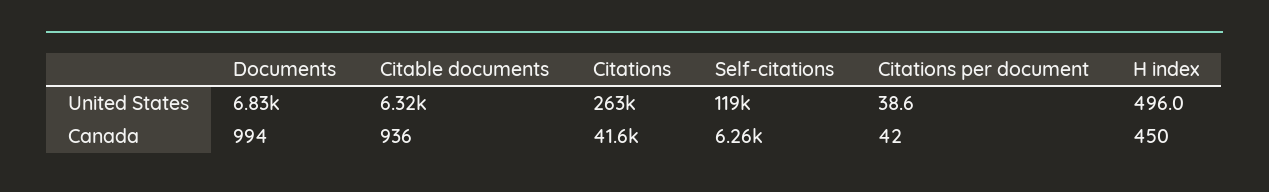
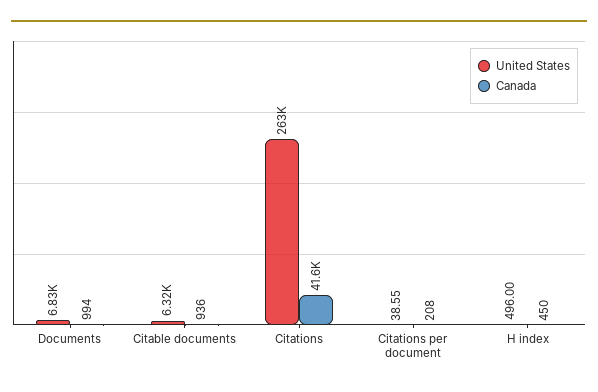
United States, Self-citations: 119000 -> none
Canada, Self-citations: 6260 -> none
Canada, Citations per document: 42 -> 208

